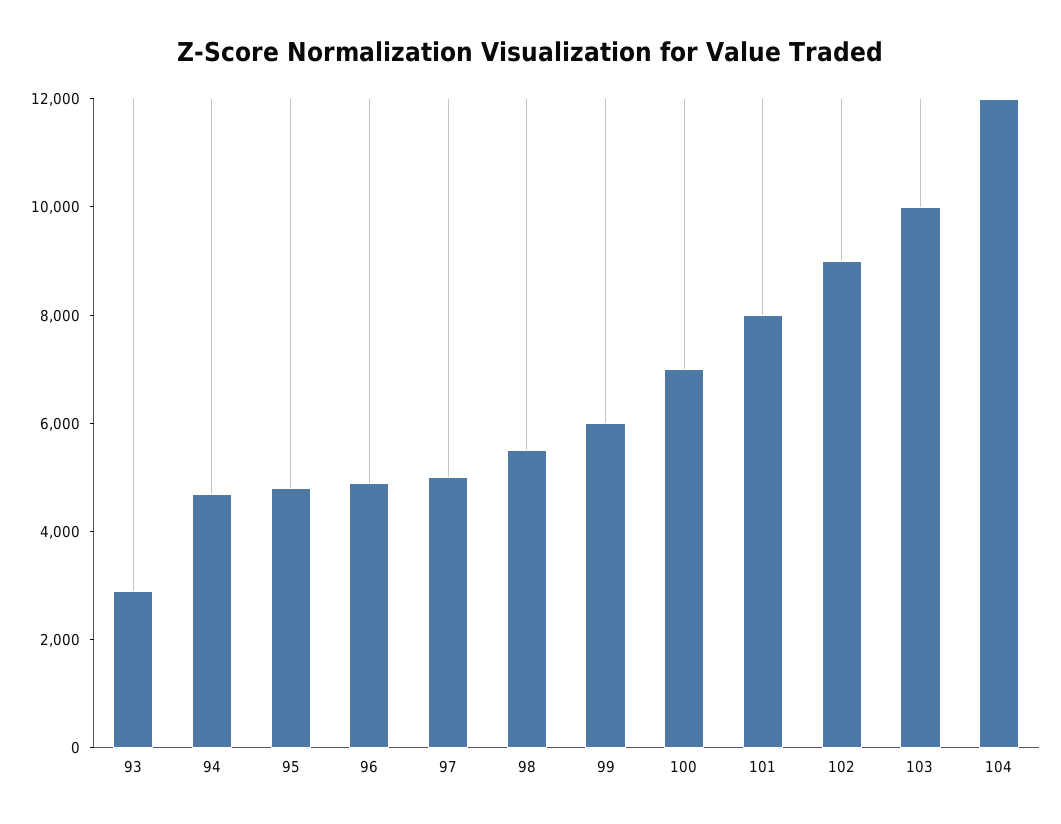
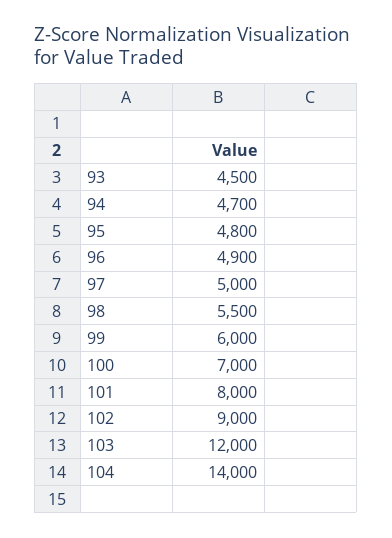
93: 3000 -> 4500
103: 10000 -> 12000
104: 12000 -> 14000

